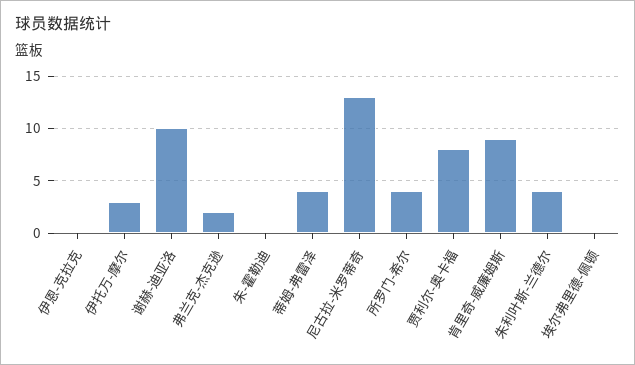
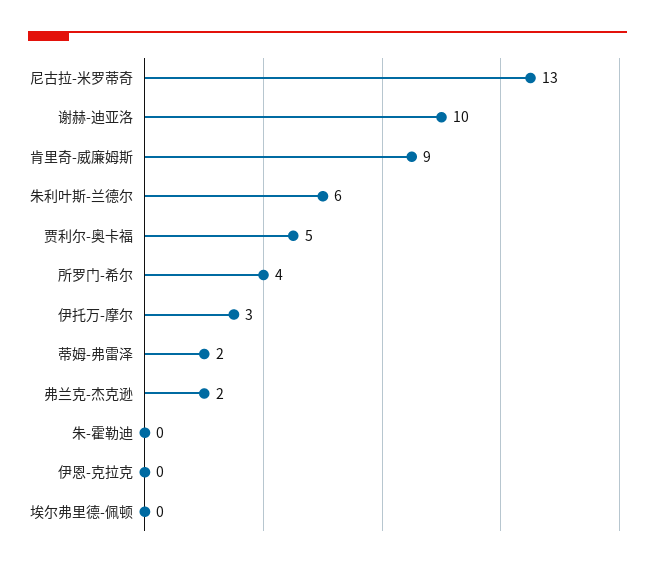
蒂姆-弗雷泽: 4 -> 2
贾利尔-奥卡福: 8 -> 5
朱利叶斯-兰德尔: 4 -> 6

